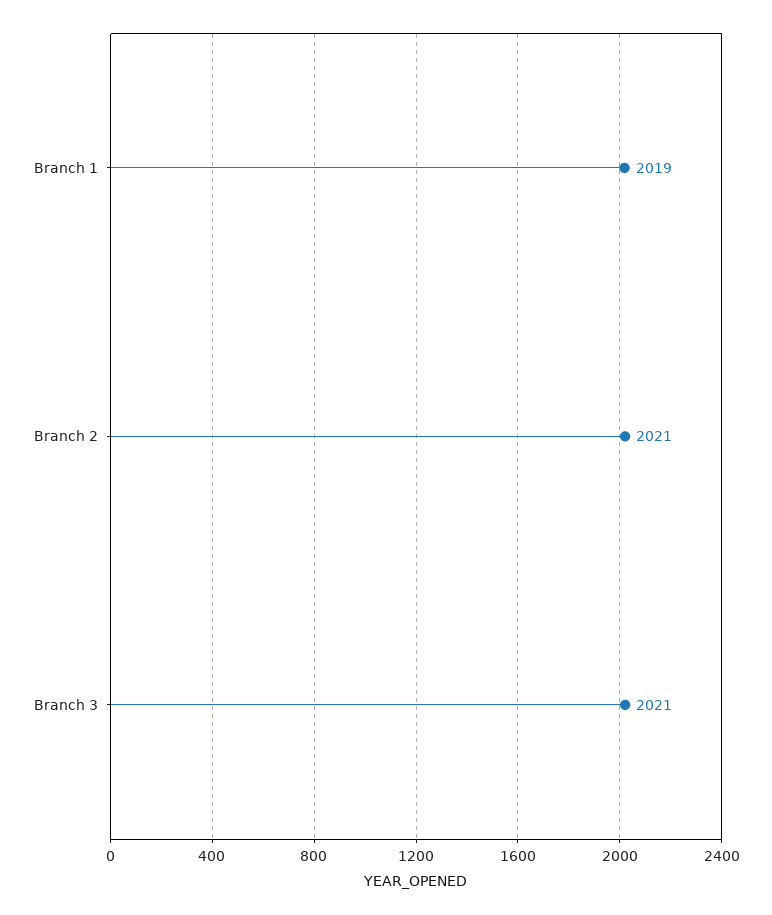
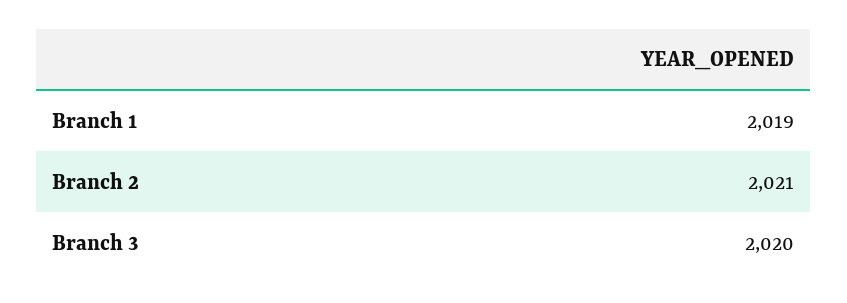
Branch 3: 2021 -> 2020

